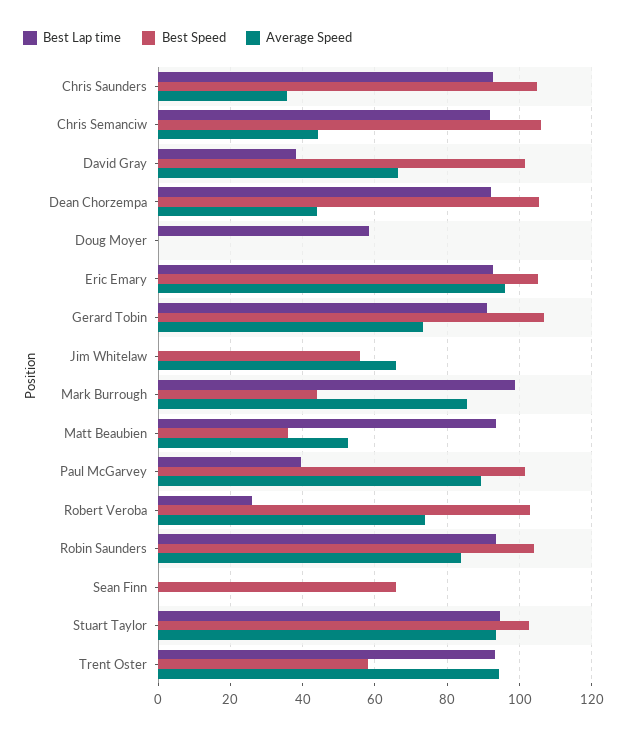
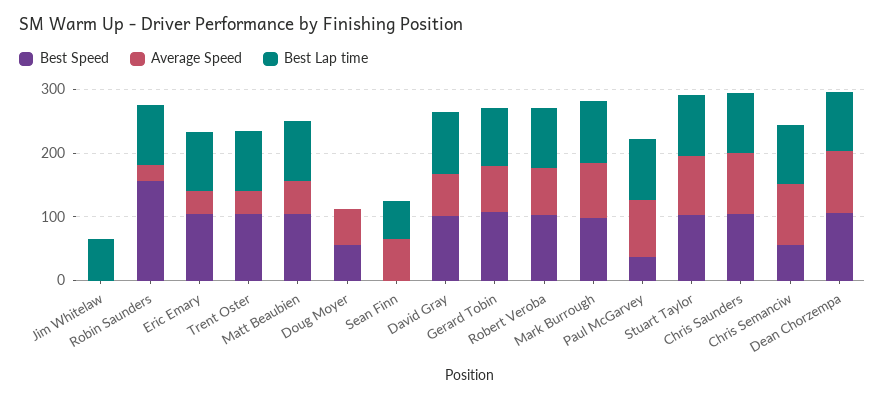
Average Speed, Chris Saunders: 36 -> 100
Best Speed, Chris Semanciw: 106 -> 60
Average Speed, Chris Semanciw: 44 -> 100
Best Lap time, David Gray: 38 -> 100
Average Speed, Dean Chorzempa: 44 -> 100
Best Lap time, Doug Moyer: 58 -> 0
Best Speed, Doug Moyer: 0 -> 60
Average Speed, Doug Moyer: 0 -> 60
Average Speed, Eric Emary: 96 -> 40
Best Lap time, Jim Whitelaw: 0 -> 60
Best Speed, Jim Whitelaw: 56 -> 0
Average Speed, Jim Whitelaw: 66 -> 0
Best Speed, Mark Burrough: 44 -> 100
Best Speed, Matt Beaubien: 36 -> 100
Best Lap time, Paul McGarvey: 40 -> 100
Best Speed, Paul McGarvey: 102 -> 40
Best Lap time, Robert Veroba: 26 -> 100
Best Speed, Robin Saunders: 104 -> 160
Average Speed, Robin Saunders: 84 -> 20
Best Lap time, Sean Finn: 0 -> 60
Best Speed, Sean Finn: 66 -> 0
Average Speed, Sean Finn: 0 -> 60
Best Speed, Trent Oster: 58 -> 100
Average Speed, Trent Oster: 94 -> 40

